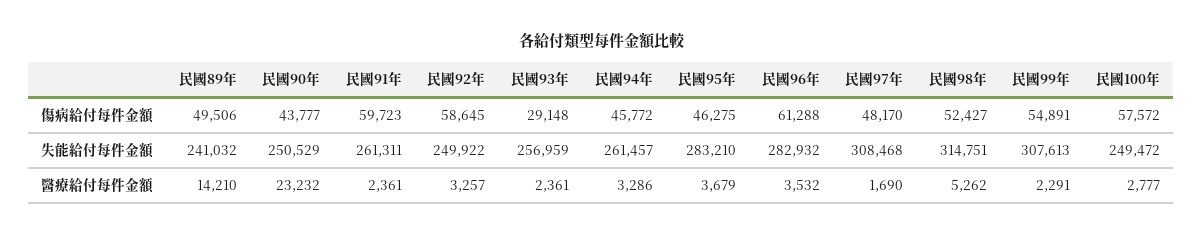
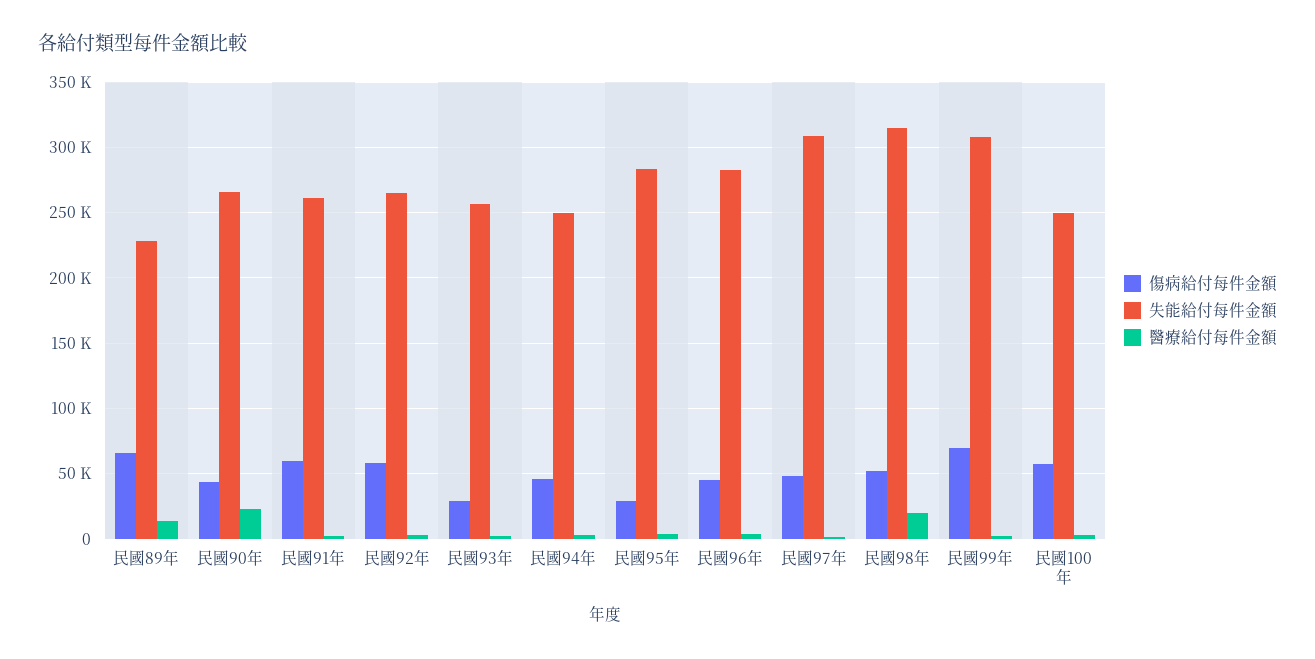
傷病給付每件金額, 民國89年: 49506 -> 65000
傷病給付每件金額, 民國95年: 46275 -> 30000
傷病給付每件金額, 民國96年: 61288 -> 45000
傷病給付每件金額, 民國99年: 54891 -> 70000
失能給付每件金額, 民國89年: 241032 -> 230000
失能給付每件金額, 民國90年: 250529 -> 265000
失能給付每件金額, 民國92年: 249922 -> 265000
失能給付每件金額, 民國94年: 261457 -> 250000
醫療給付每件金額, 民國98年: 5262 -> 20000

